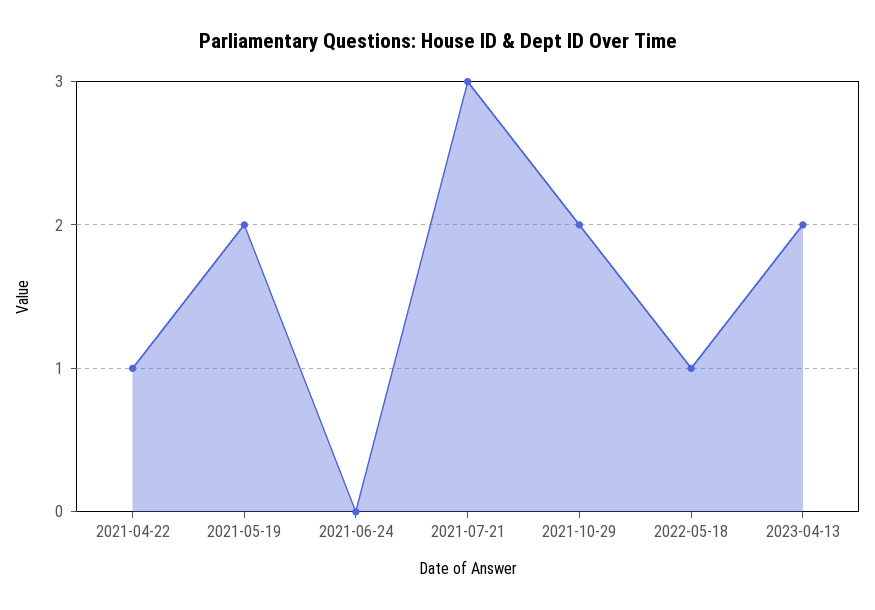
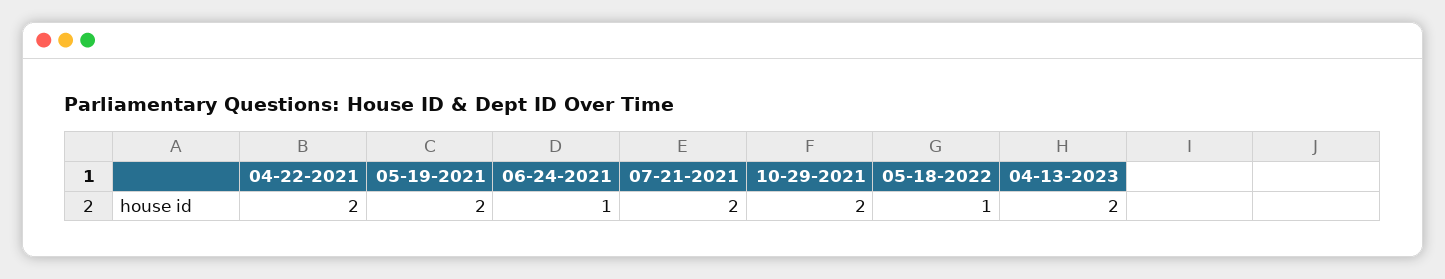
2021-04-22: 1 -> 2
2021-06-24: 0 -> 1
2021-07-21: 3 -> 2

